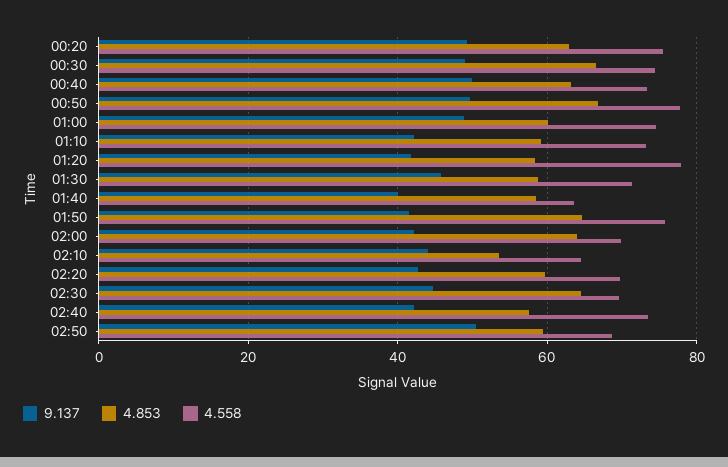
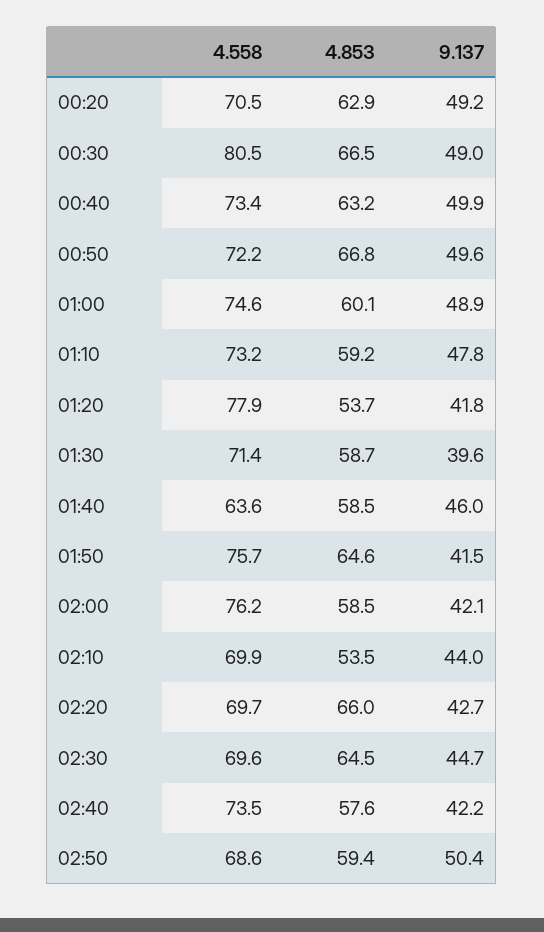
4.558, 00:20: 76 -> 70.5
4.558, 00:30: 74 -> 80.5
4.558, 00:50: 78 -> 72.2
9.137, 01:10: 42 -> 47.8
4.853, 01:20: 58 -> 53.7
9.137, 01:30: 46 -> 39.6
9.137, 01:40: 40 -> 46
4.853, 02:00: 64 -> 58.5
4.558, 02:00: 70 -> 76.2
4.558, 02:10: 64 -> 69.9
4.853, 02:20: 60 -> 66

